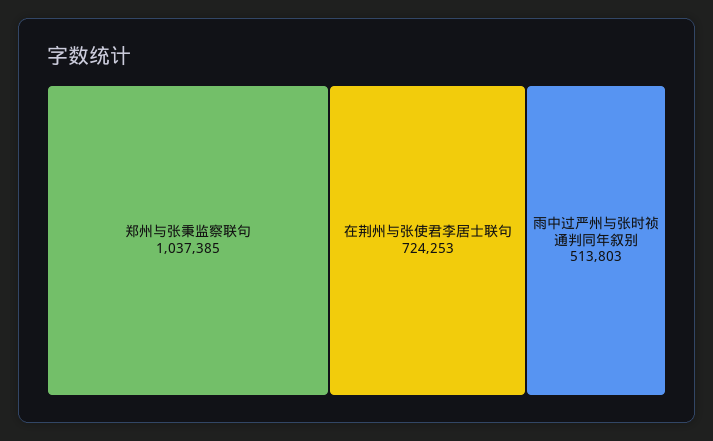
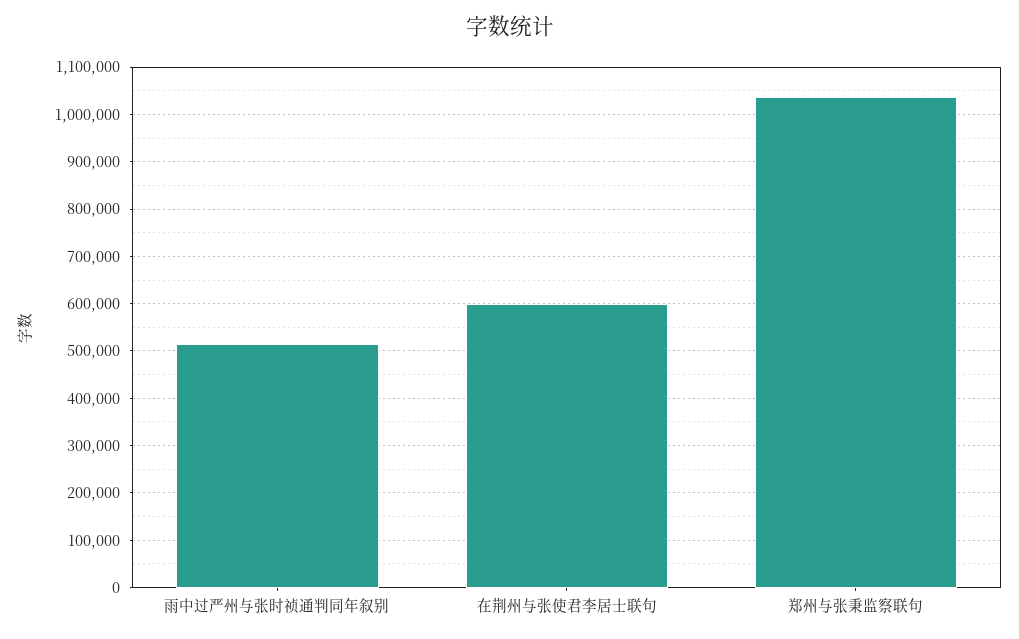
在荆州与张使君李居士联句: 724253 -> 600000

